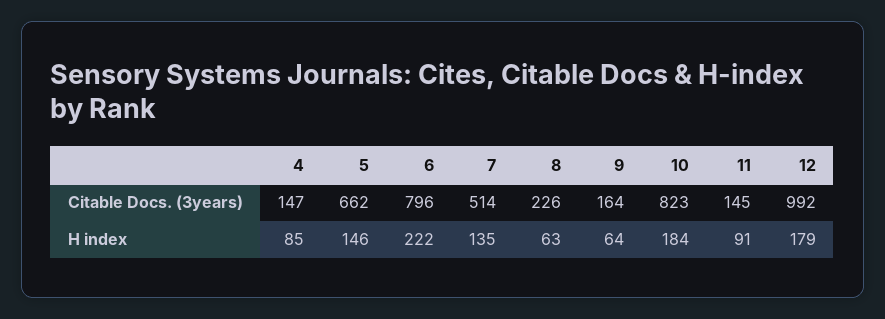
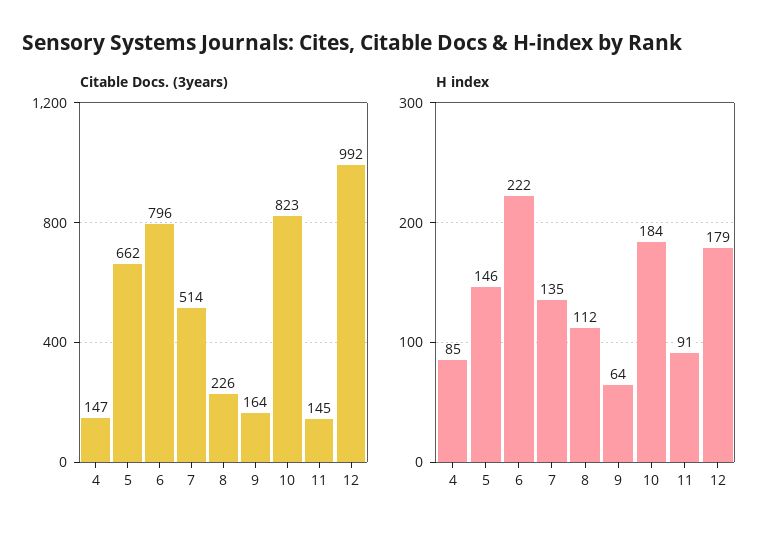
H index, 8: 63 -> 112

